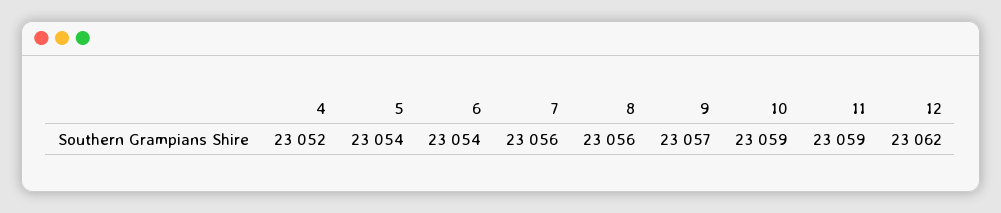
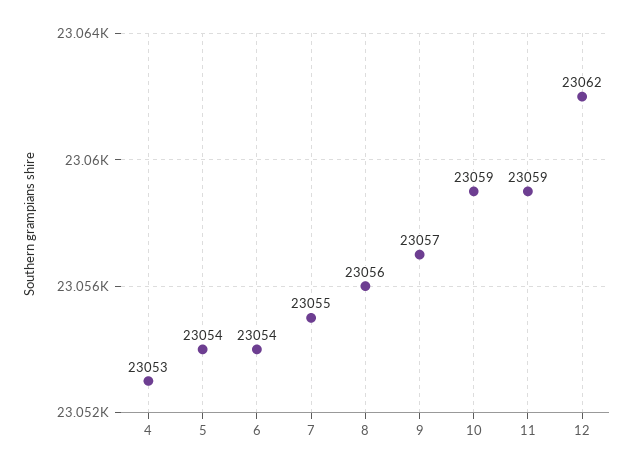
4: 23052 -> 23053
7: 23056 -> 23055

